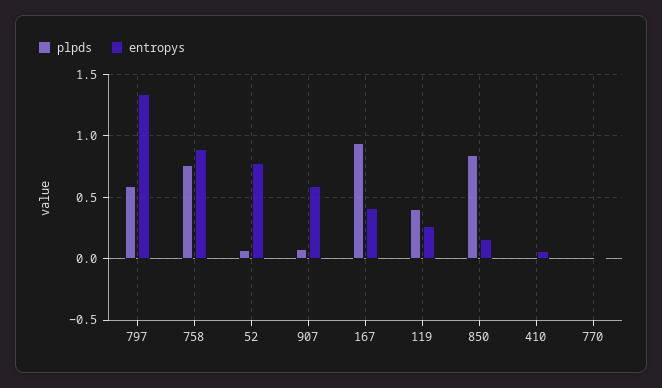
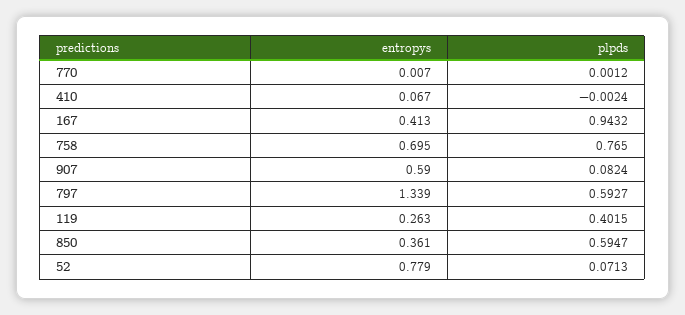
entropys, 758: 0.9 -> 0.695
plpds, 850: 0.85 -> 0.5947
entropys, 850: 0.15 -> 0.361

